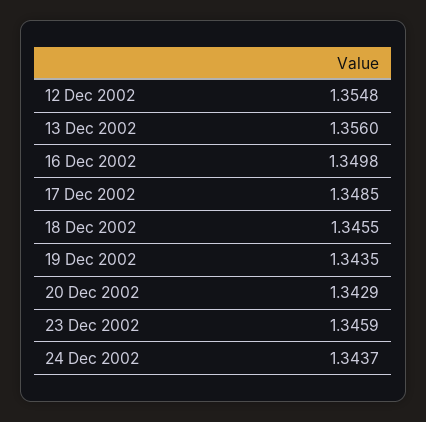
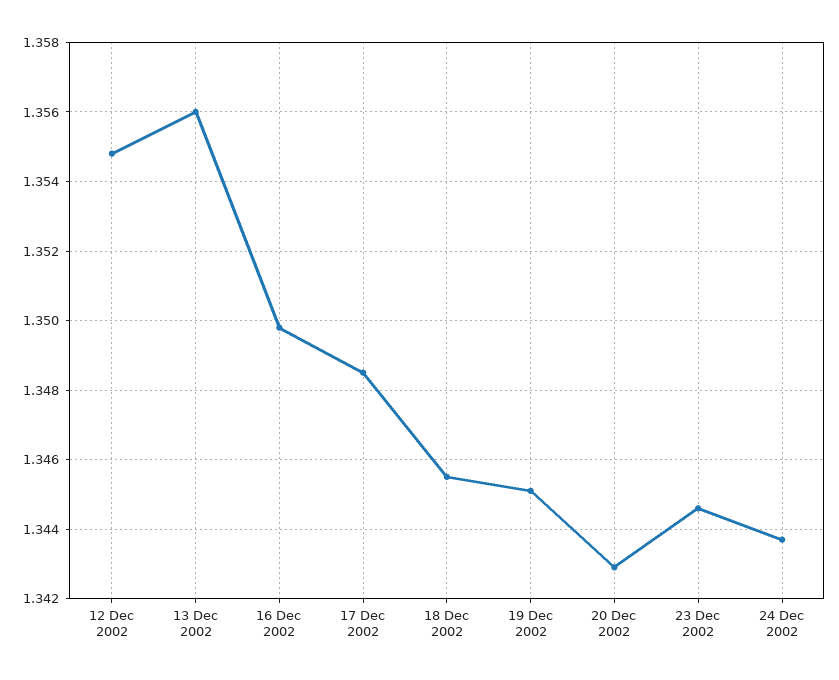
19 Dec 2002: 1.3435 -> 1.345
23 Dec 2002: 1.3459 -> 1.3445

